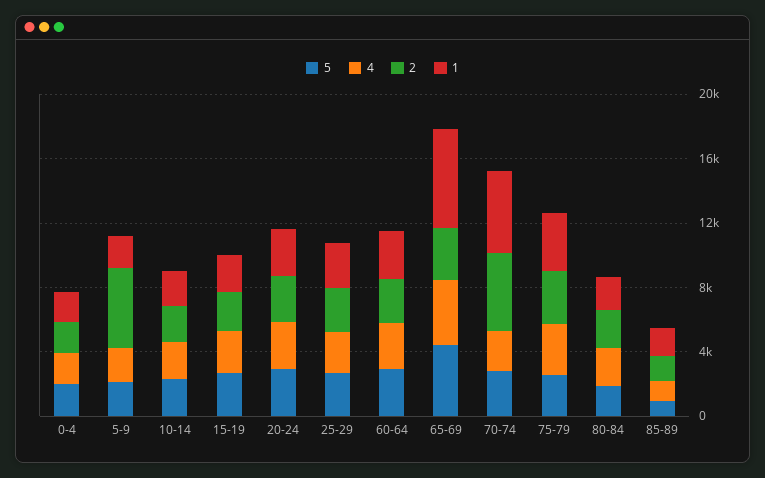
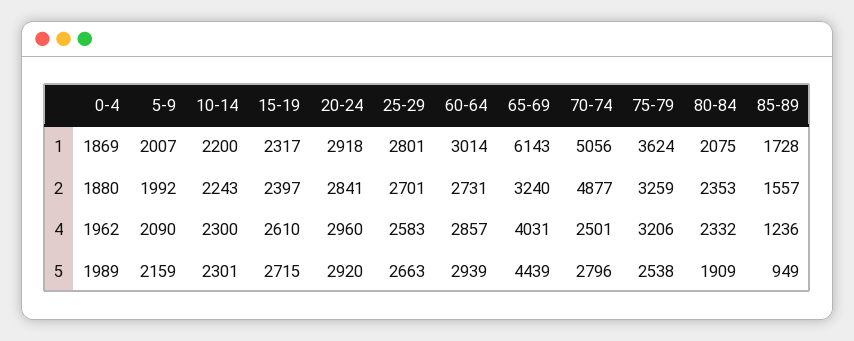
2, 5-9: 5000 -> 1992

